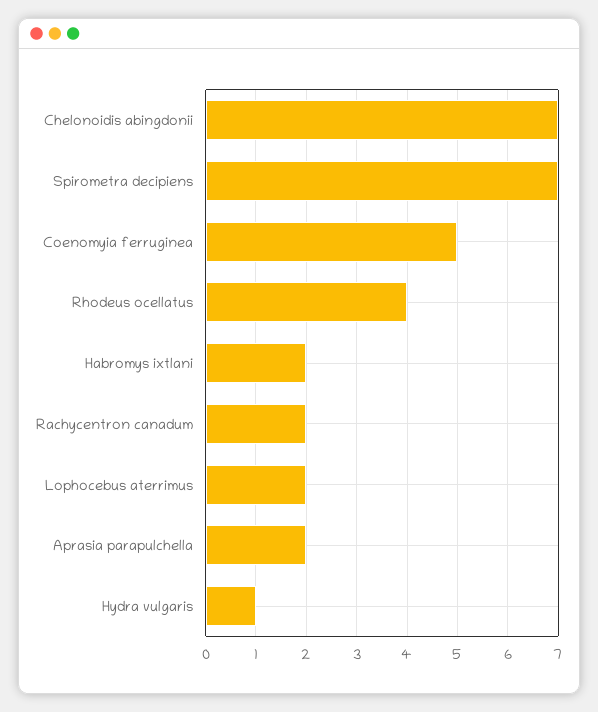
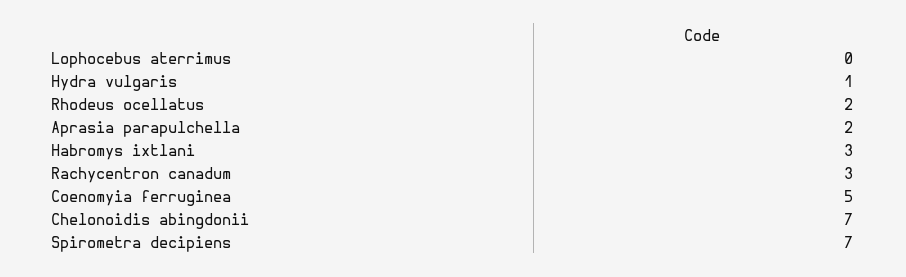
Rhodeus ocellatus: 4 -> 2
Habromys ixtlani: 2 -> 3
Rachycentron canadum: 2 -> 3
Lophocebus aterrimus: 2 -> 0

